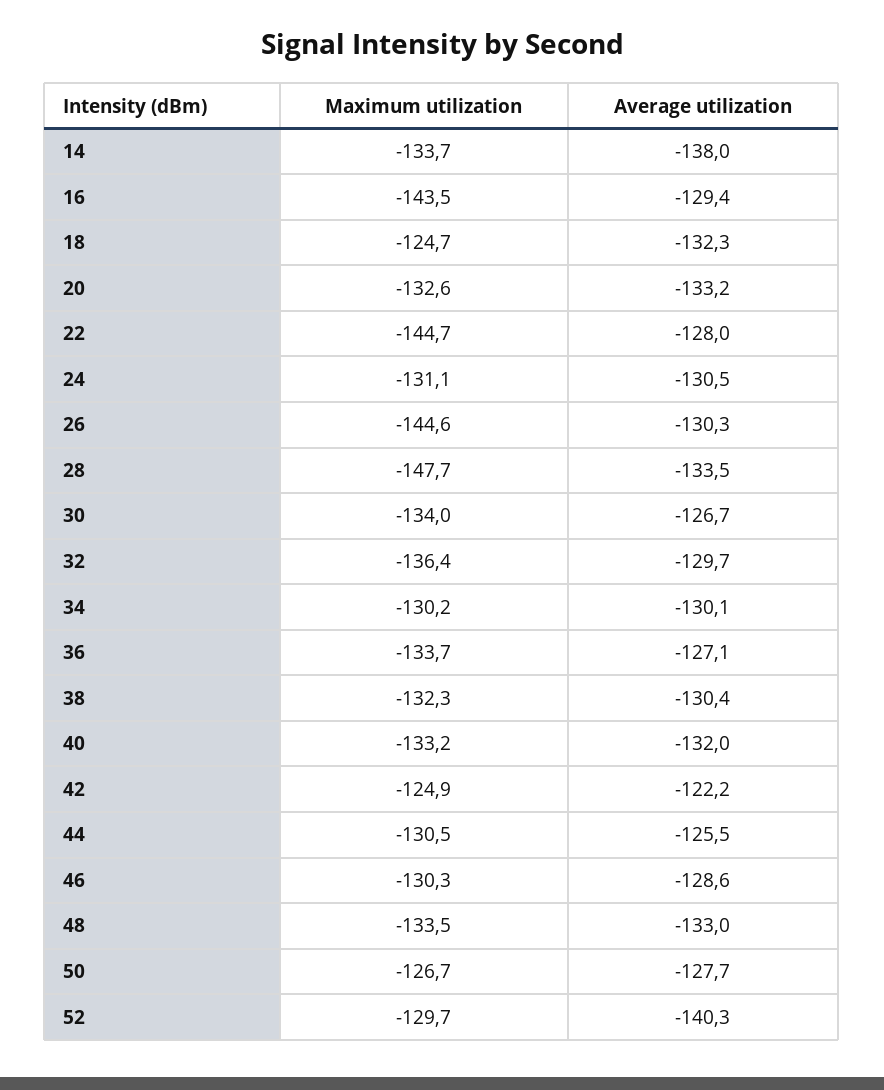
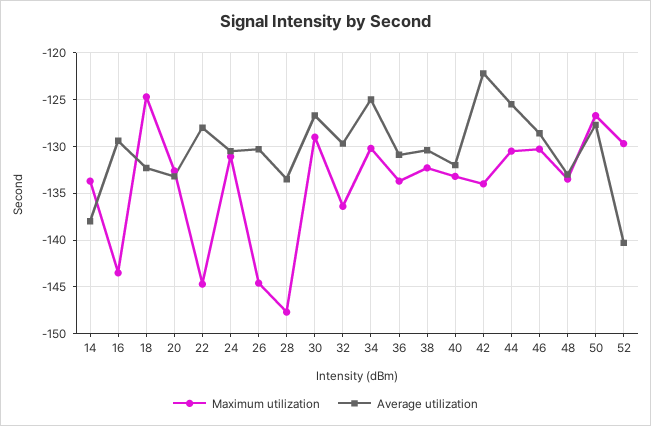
Maximum utilization, 30: -134 -> -129
Average utilization, 34: -130.1 -> -125
Average utilization, 36: -127.1 -> -131
Maximum utilization, 42: -124.9 -> -134

